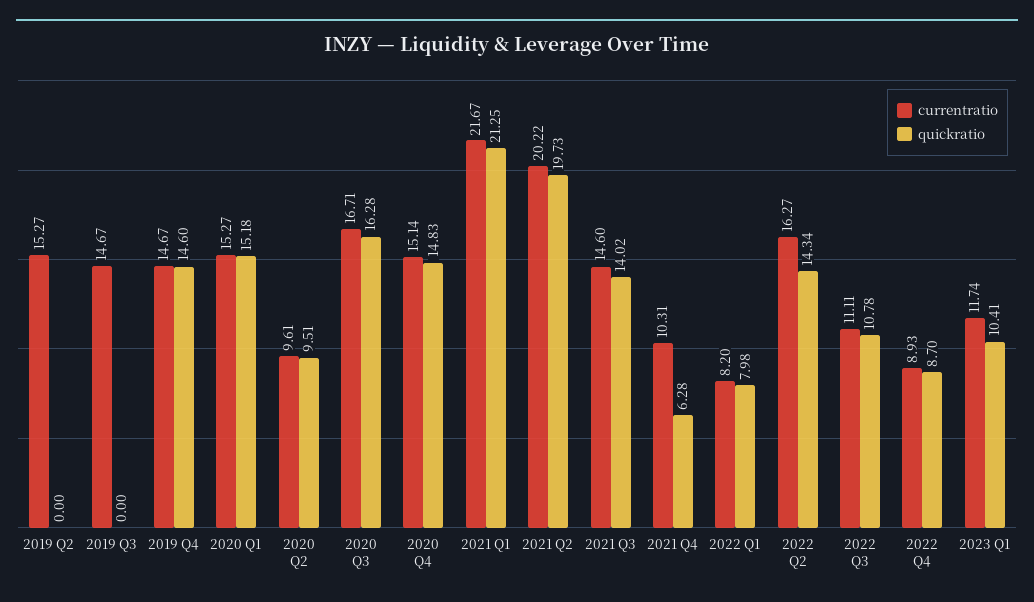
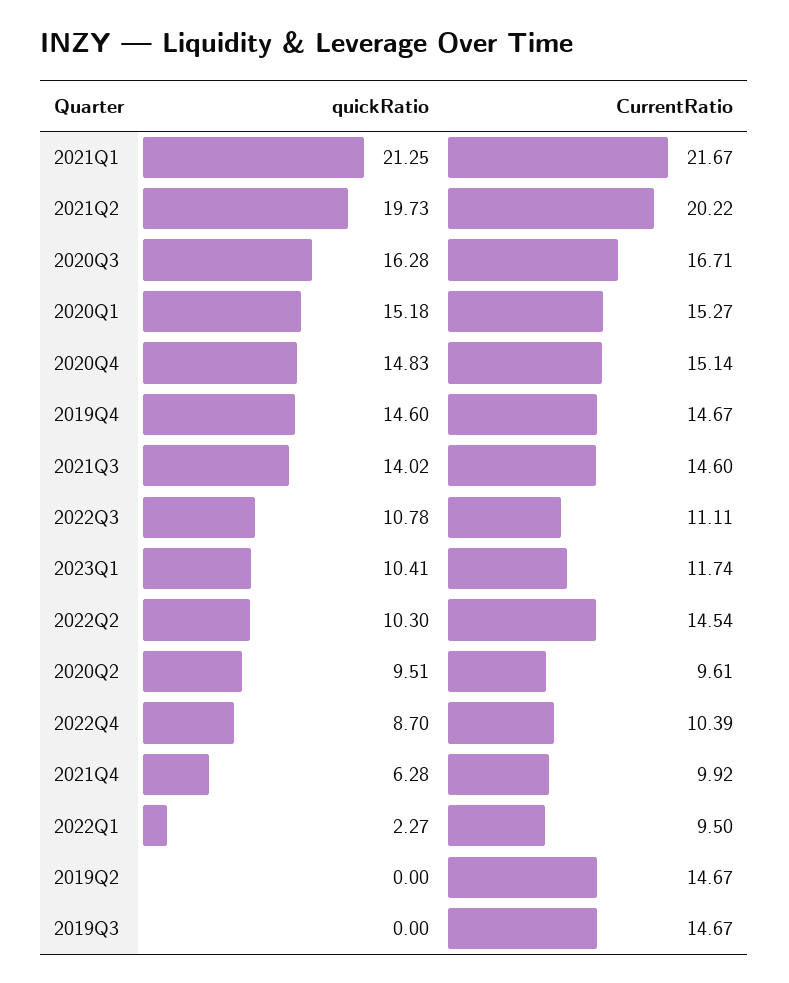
currentratio, 2019 Q2: 15.27 -> 14.67
currentratio, 2021 Q4: 10.31 -> 9.92
currentratio, 2022 Q1: 8.2 -> 9.5
quickratio, 2022 Q1: 7.98 -> 2.27
currentratio, 2022 Q2: 16.27 -> 14.54
quickratio, 2022 Q2: 14.34 -> 10.3
currentratio, 2022 Q4: 8.93 -> 10.39

